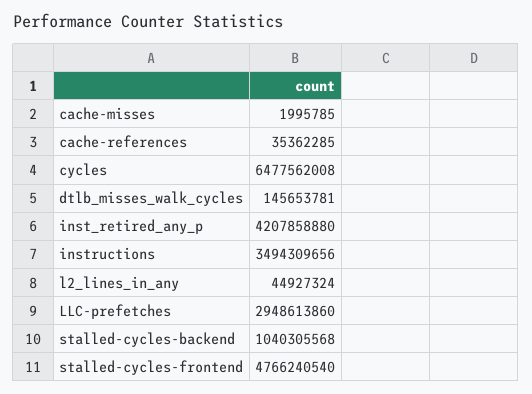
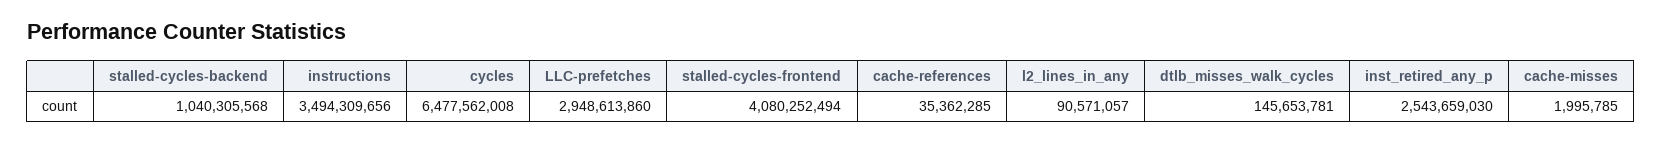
inst_retired_any_p: 4207858880 -> 2543659030
l2_lines_in_any: 44927324 -> 90571057
stalled-cycles-frontend: 4766240540 -> 4080252494

